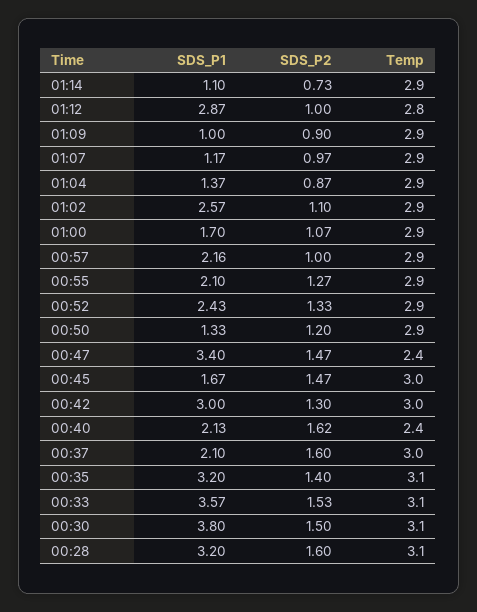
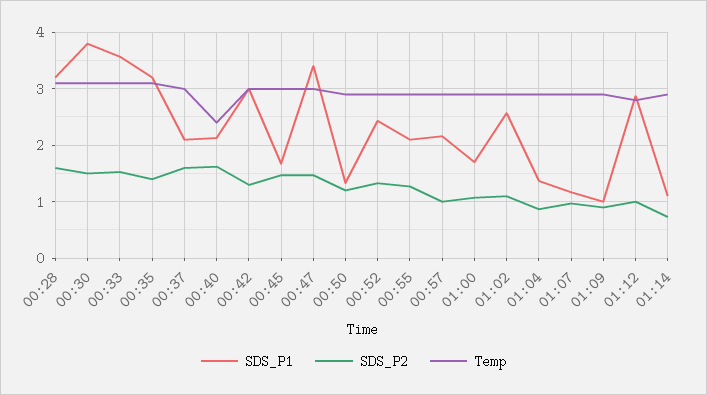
Temp, 00:47: 2.4 -> 3

